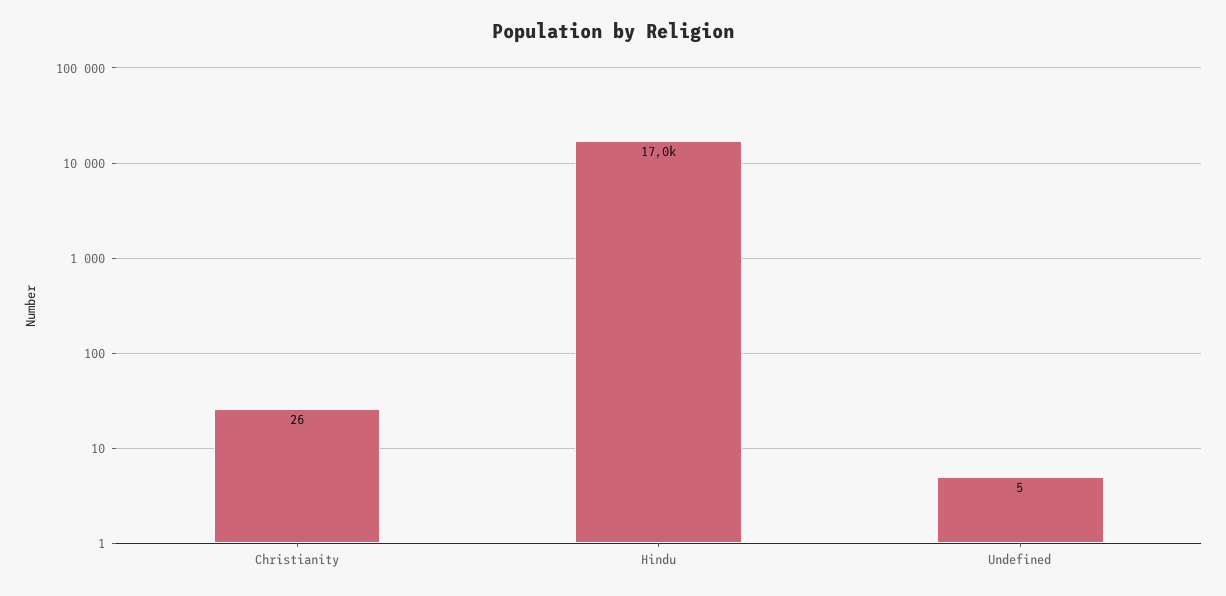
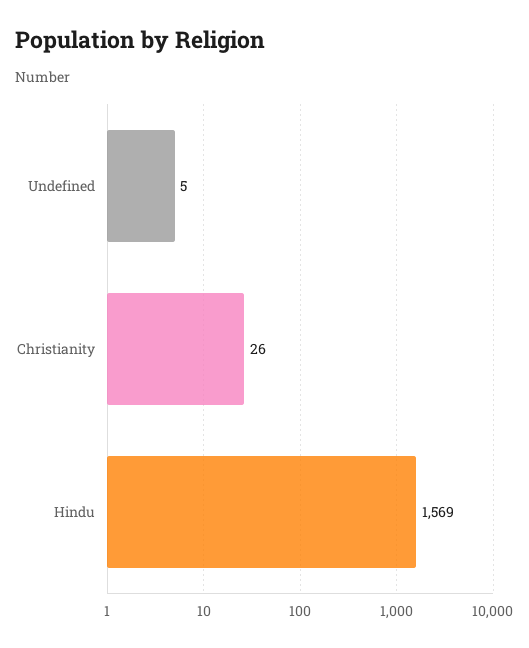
Hindu: 17000 -> 1569

